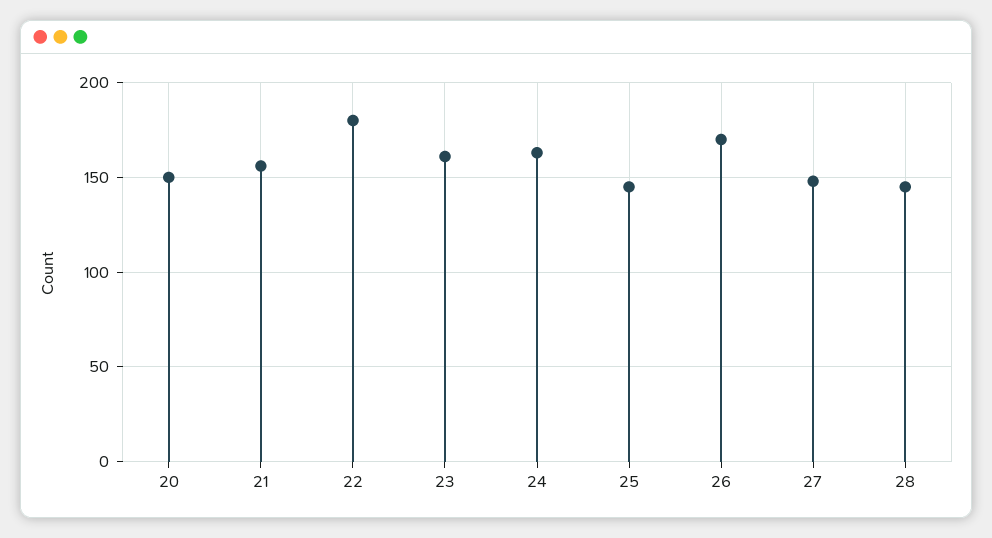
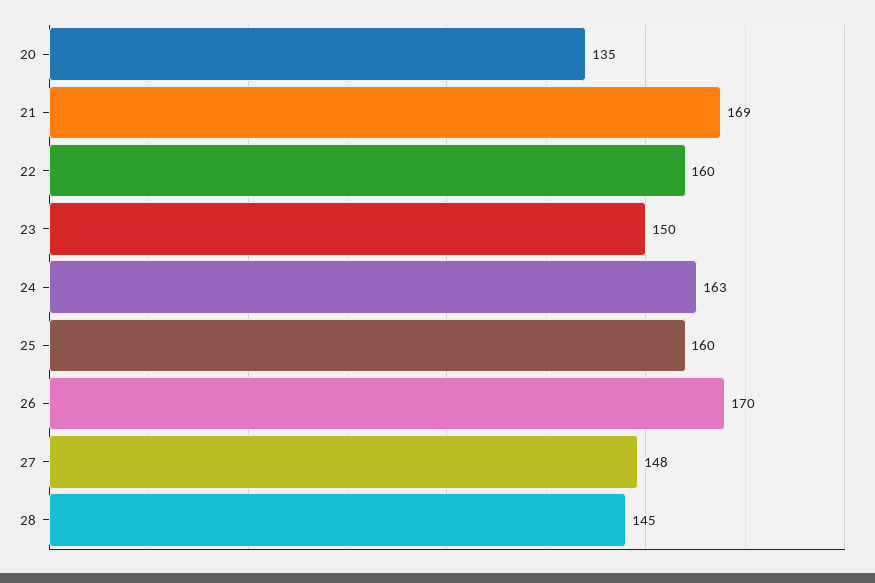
20: 150 -> 135
21: 155 -> 169
22: 180 -> 160
23: 160 -> 150
25: 145 -> 160

